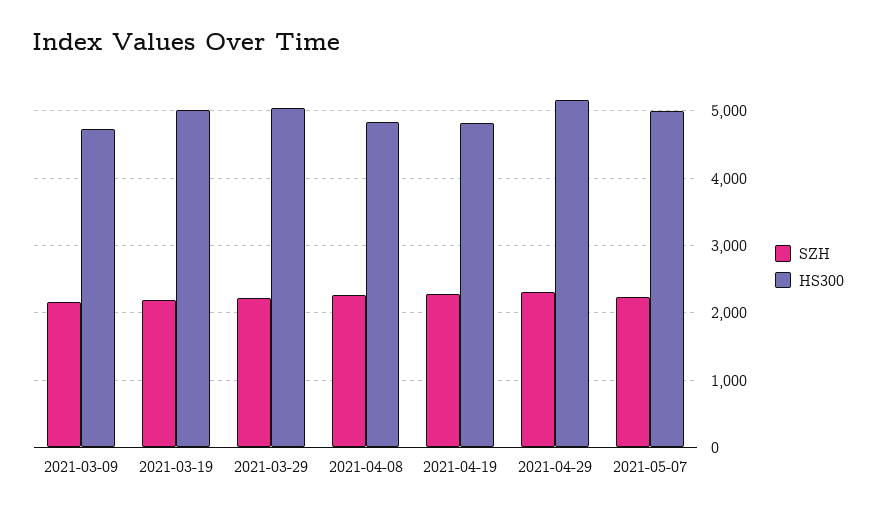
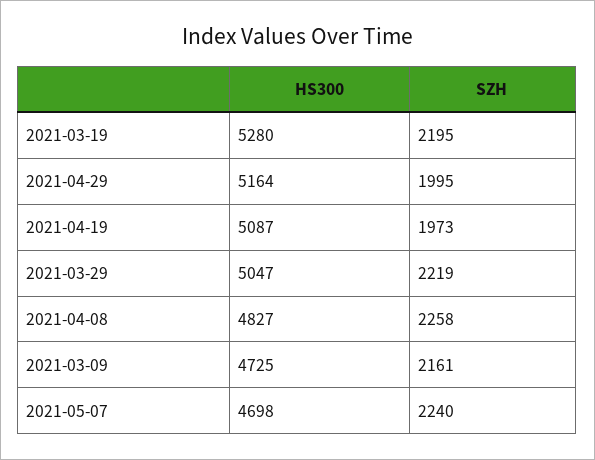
HS300, 2021-03-19: 5000 -> 5280
SZH, 2021-04-19: 2300 -> 1973
HS300, 2021-04-19: 4800 -> 5087
SZH, 2021-04-29: 2300 -> 1995
HS300, 2021-05-07: 5000 -> 4698

